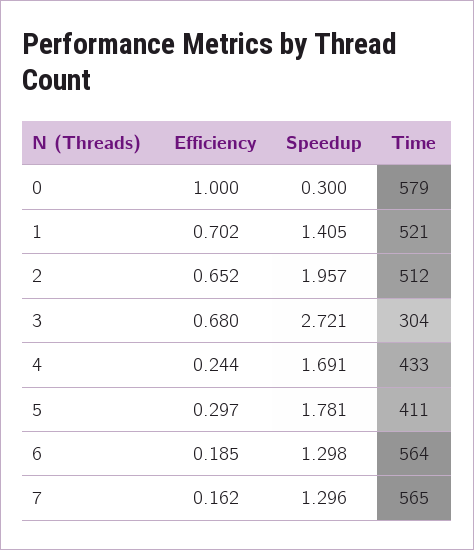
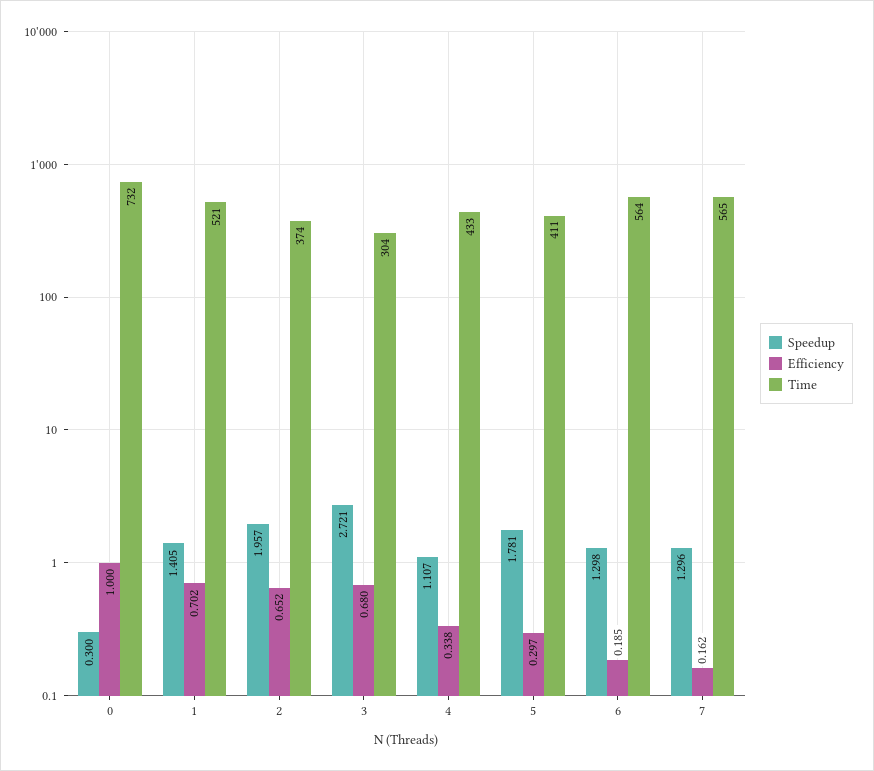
Time, 0: 579 -> 732
Time, 2: 512 -> 374
Efficiency, 4: 0.244 -> 0.338
Speedup, 4: 1.691 -> 1.107

